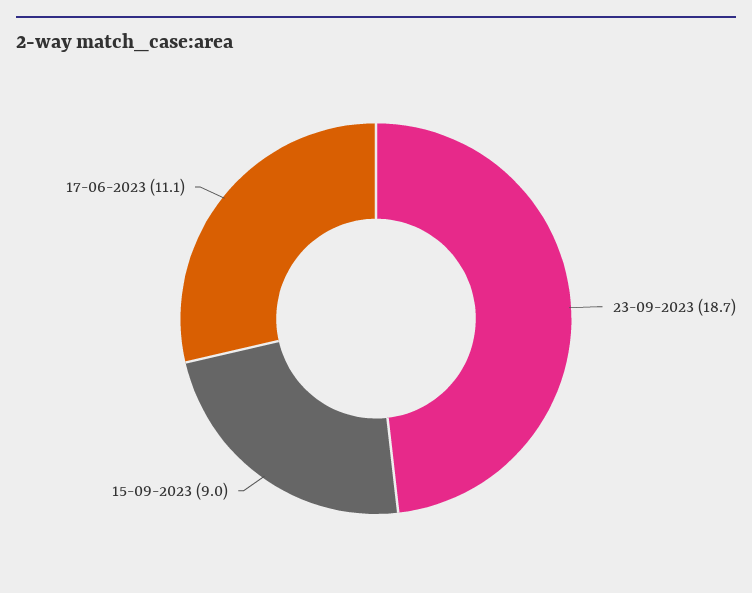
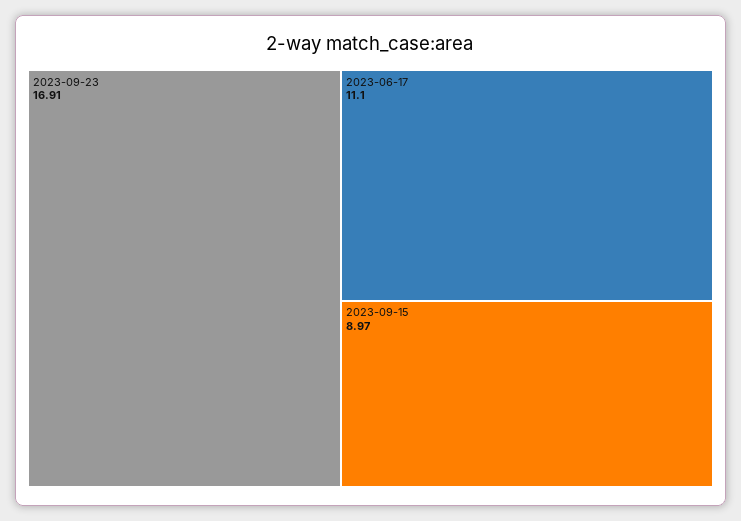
23-09-2023: 18.7 -> 16.91

